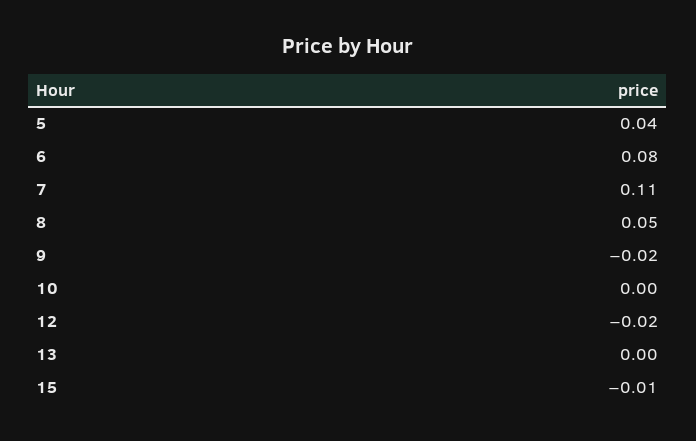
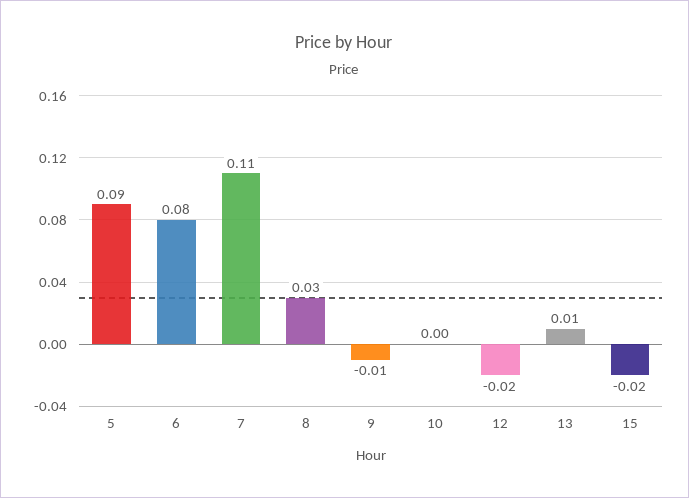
5: 0.04 -> 0.09
8: 0.05 -> 0.03
9: -0.02 -> -0.01
13: 0 -> 0.01
15: -0.01 -> -0.02

